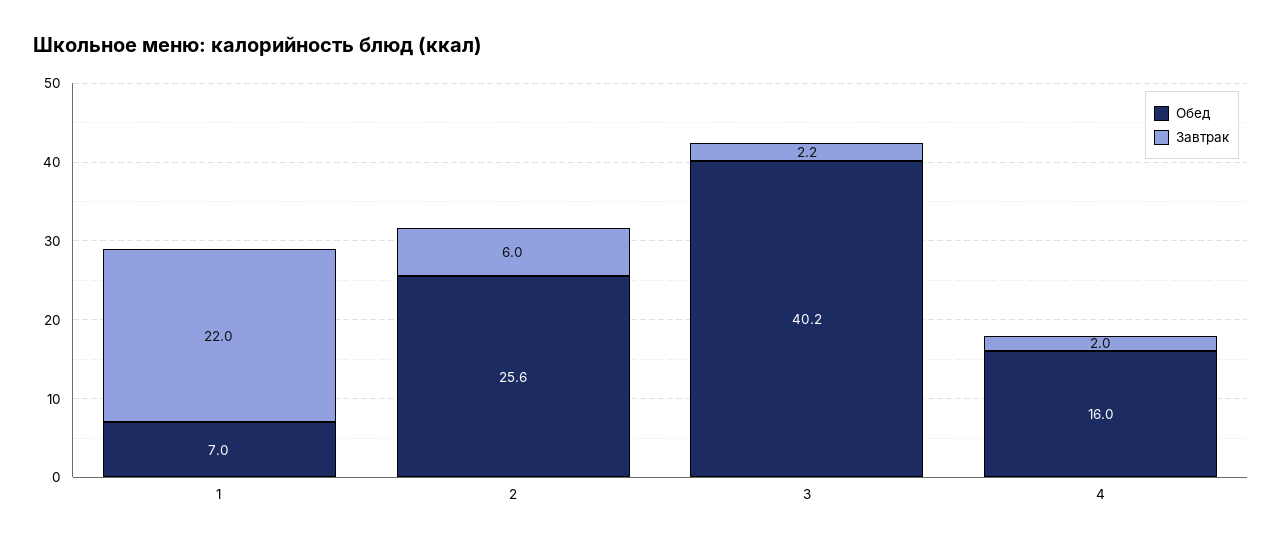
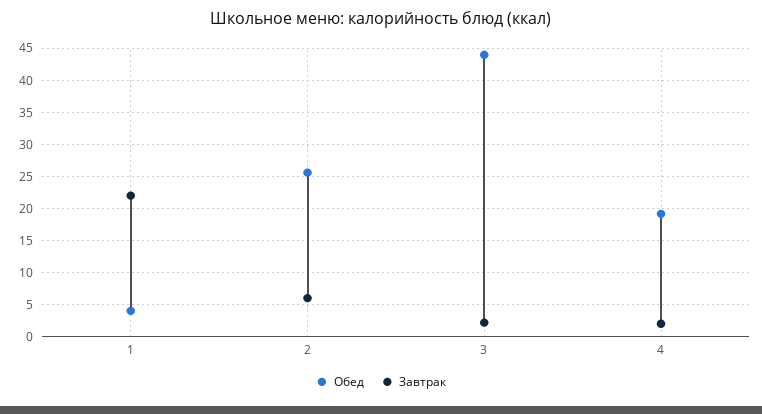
Обед, 1: 7 -> 4
Обед, 3: 40.2 -> 44
Обед, 4: 16 -> 19

